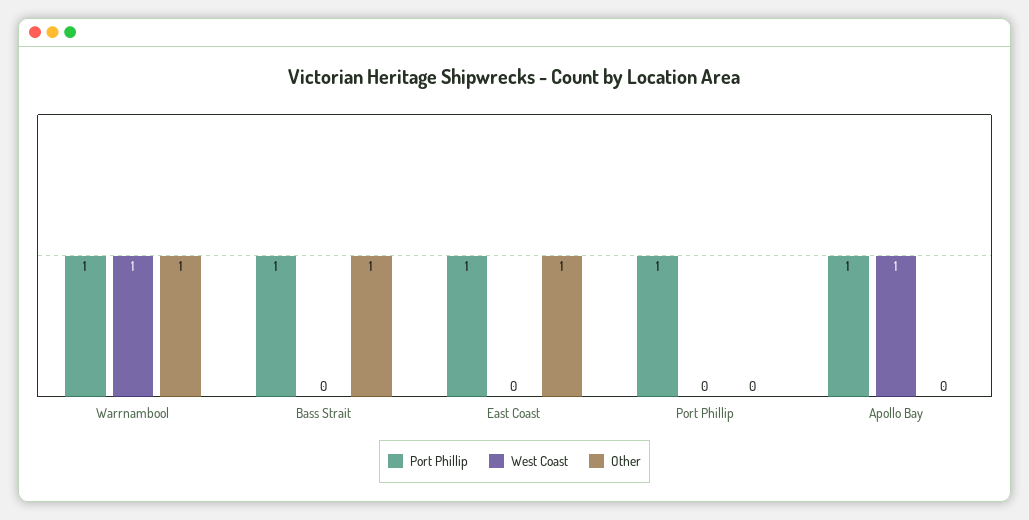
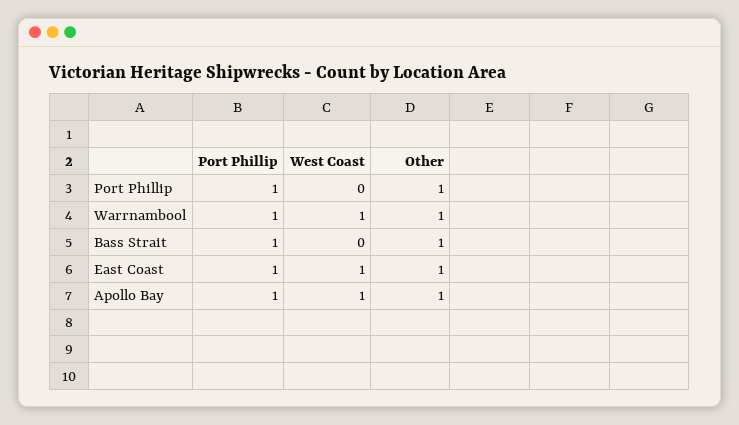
West Coast, East Coast: 0 -> 1
Other, Port Phillip: 0 -> 1
Other, Apollo Bay: 0 -> 1

